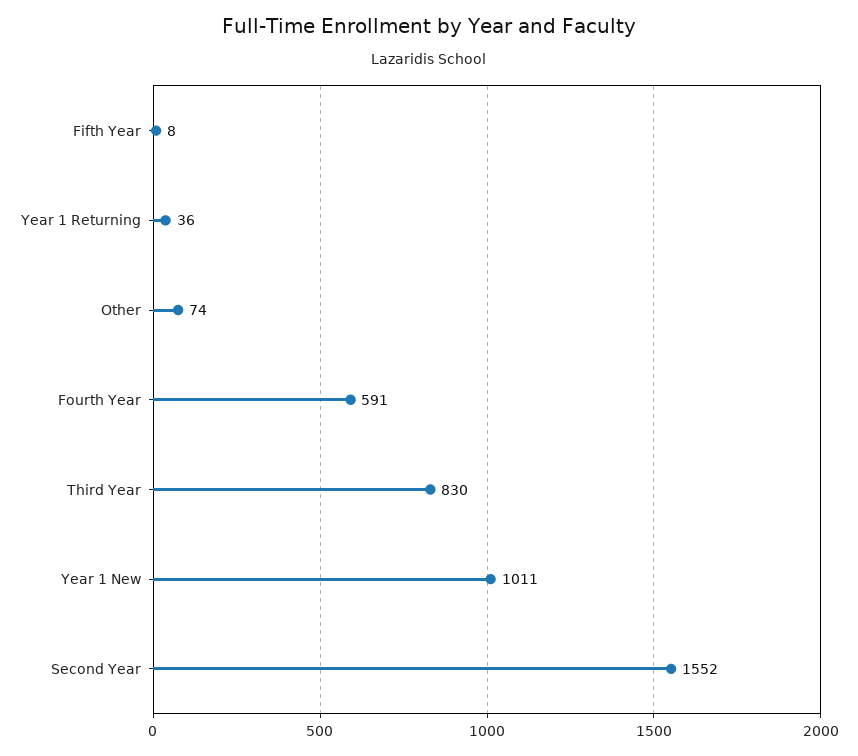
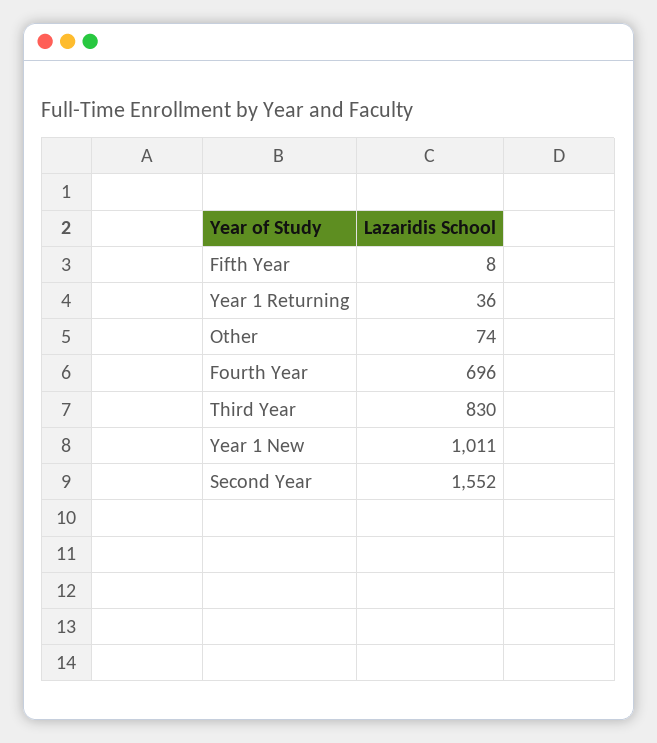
Fourth Year: 591 -> 696

